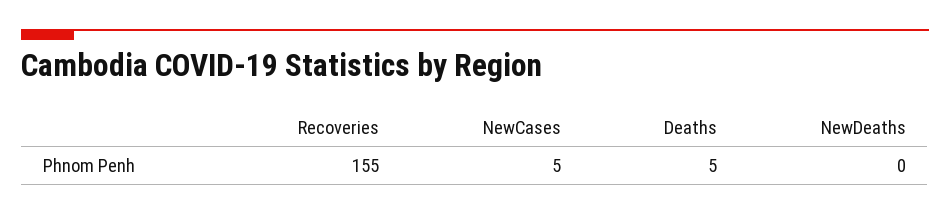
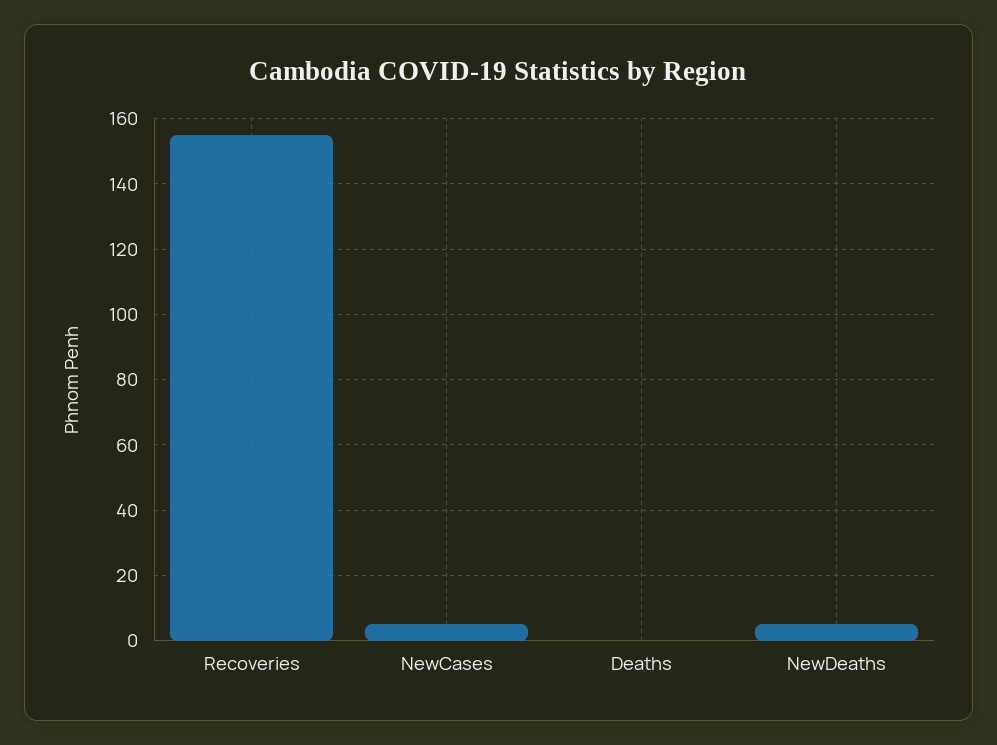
Deaths: 5 -> 0
NewDeaths: 0 -> 5

